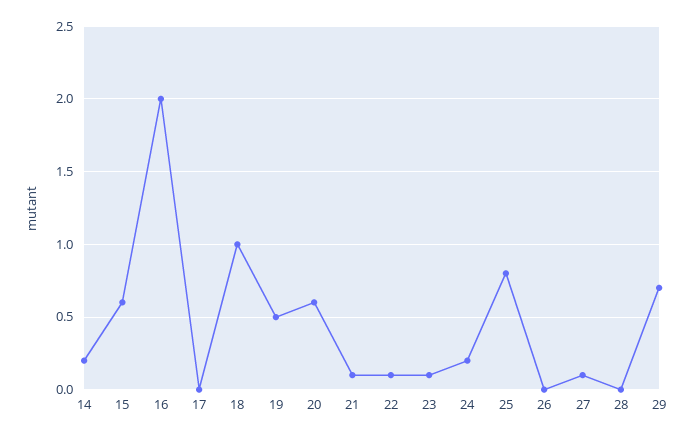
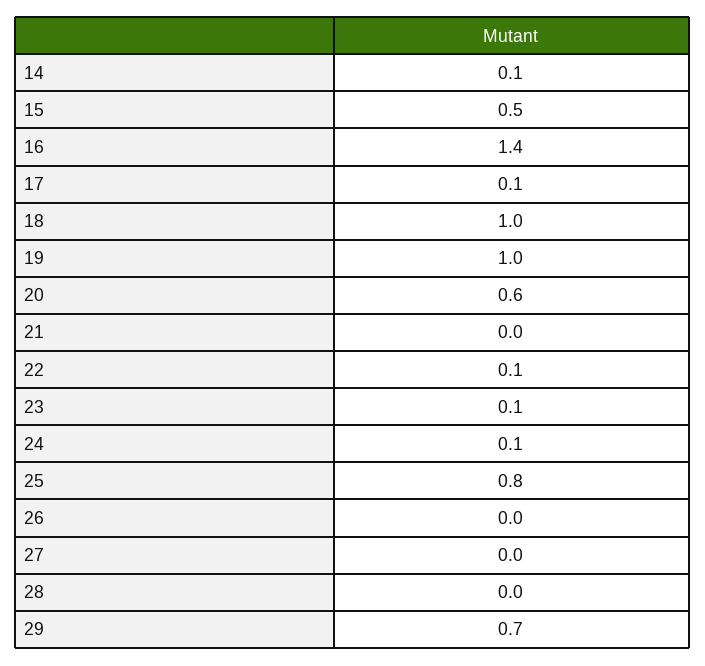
14: 0.2 -> 0.1
15: 0.6 -> 0.5
16: 2 -> 1.4
17: 0 -> 0.1
19: 0.5 -> 1
21: 0.1 -> 0
24: 0.2 -> 0.1
27: 0.1 -> 0

